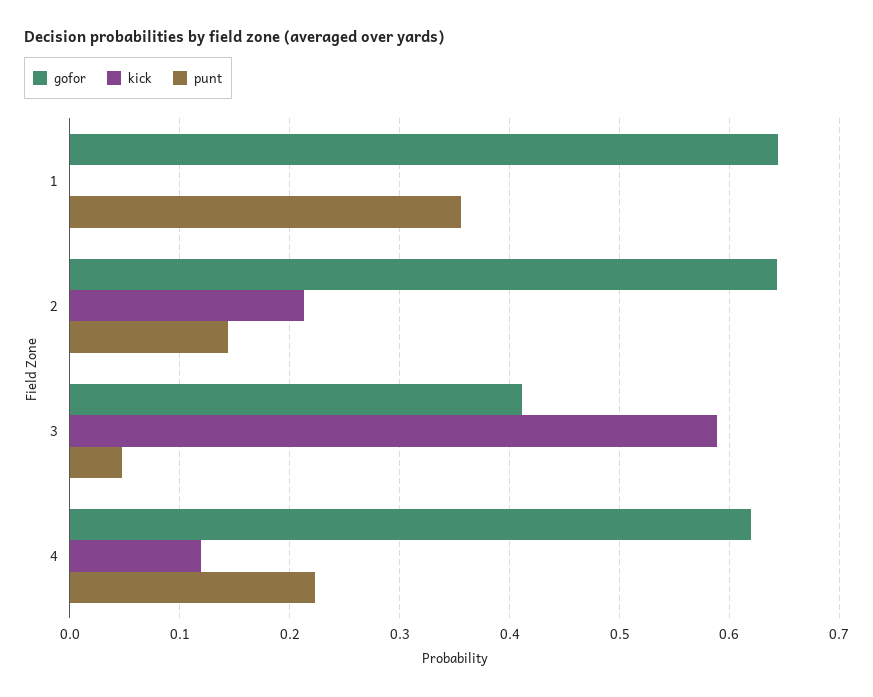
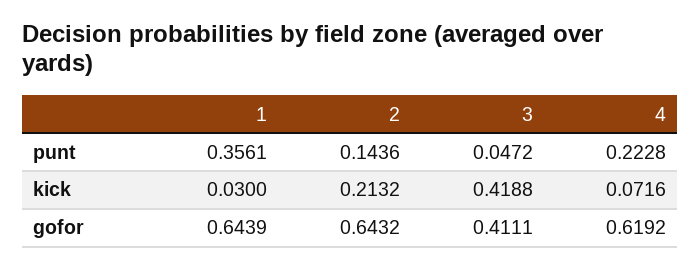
kick, 1: 0 -> 0.03
kick, 3: 0.59 -> 0.4188
kick, 4: 0.12 -> 0.0716

